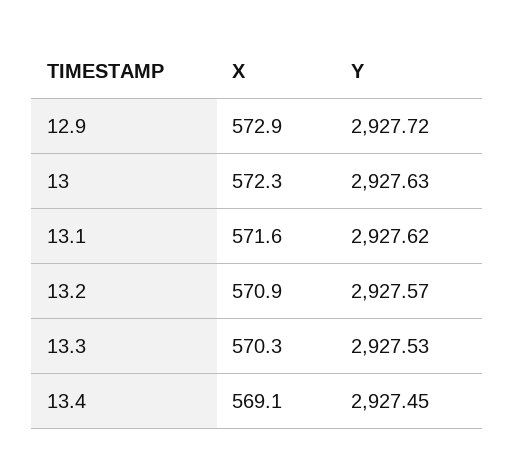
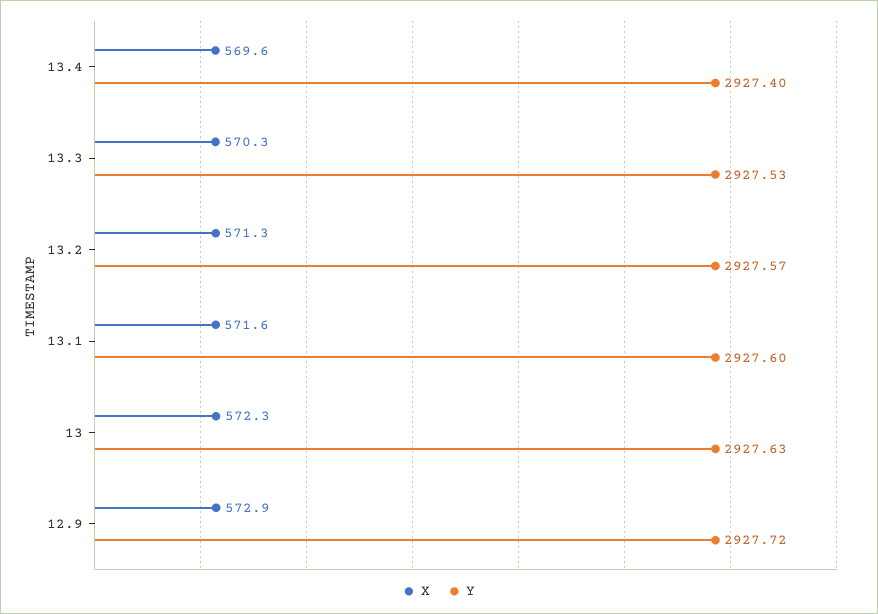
Y, 13.1: 2927.62 -> 2927.6
X, 13.2: 570.9 -> 571.3
X, 13.4: 569.1 -> 569.6
Y, 13.4: 2927.45 -> 2927.4

